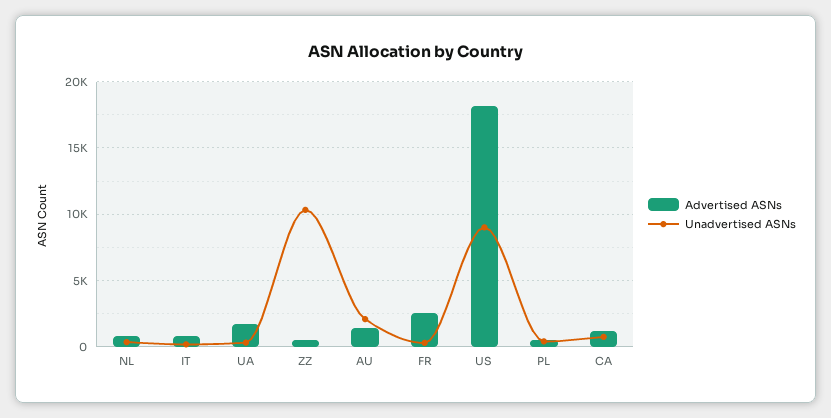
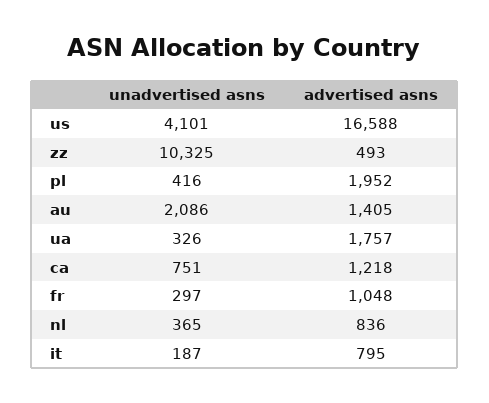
Advertised ASNs, FR: 2500 -> 1048
Advertised ASNs, US: 18000 -> 16588
Unadvertised ASNs, US: 9000 -> 4101
Advertised ASNs, PL: 500 -> 1952

